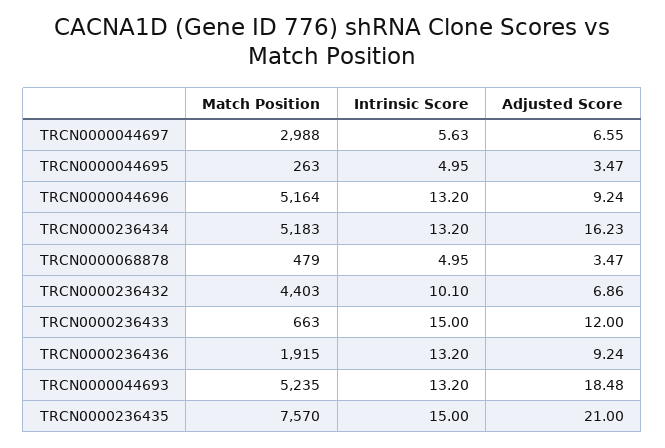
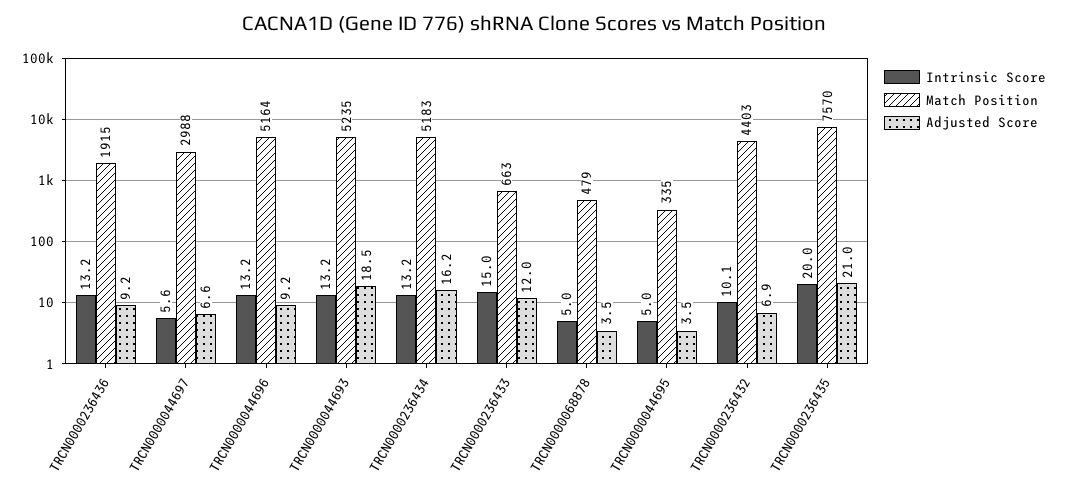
Match Position, TRCN0000044695: 263 -> 335
Intrinsic Score, TRCN0000236435: 15 -> 20

